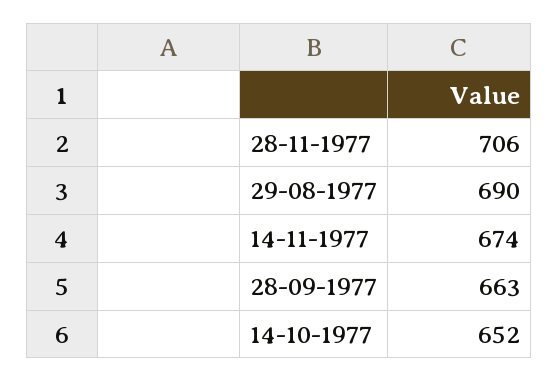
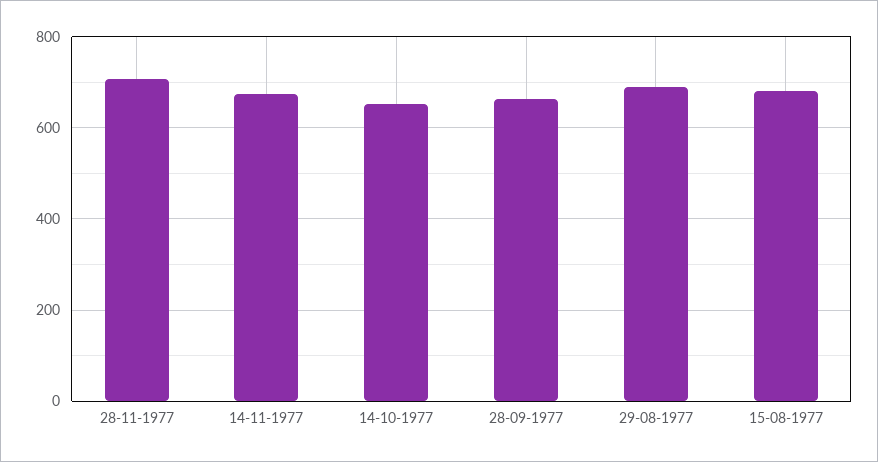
15-08-1977: none -> 680

